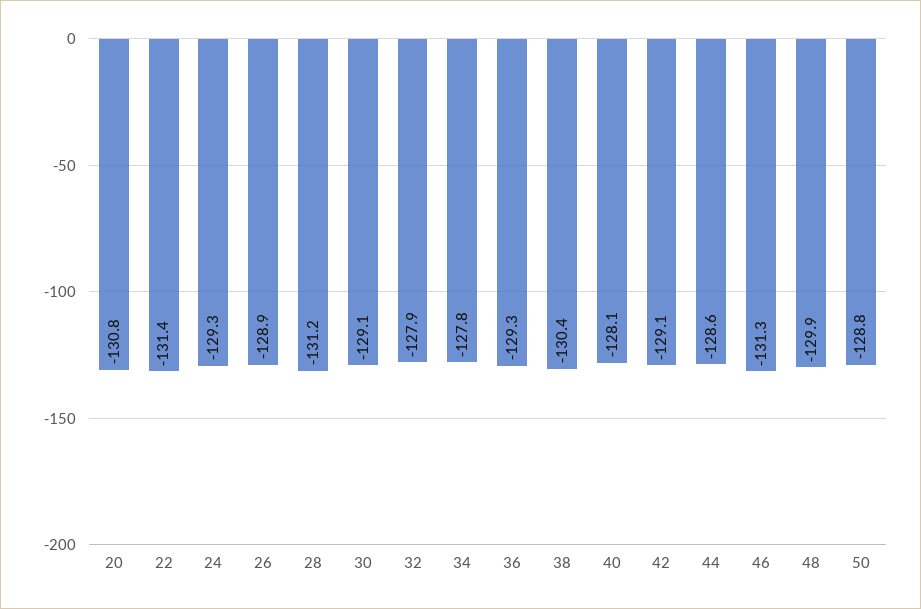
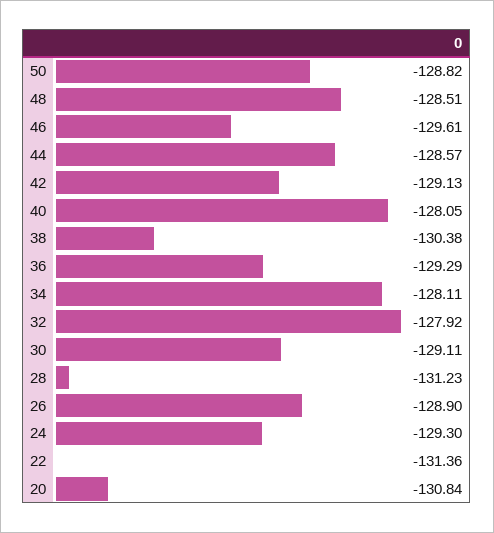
34: -127.8 -> -128.11
46: -131.3 -> -129.61
48: -129.9 -> -128.51

